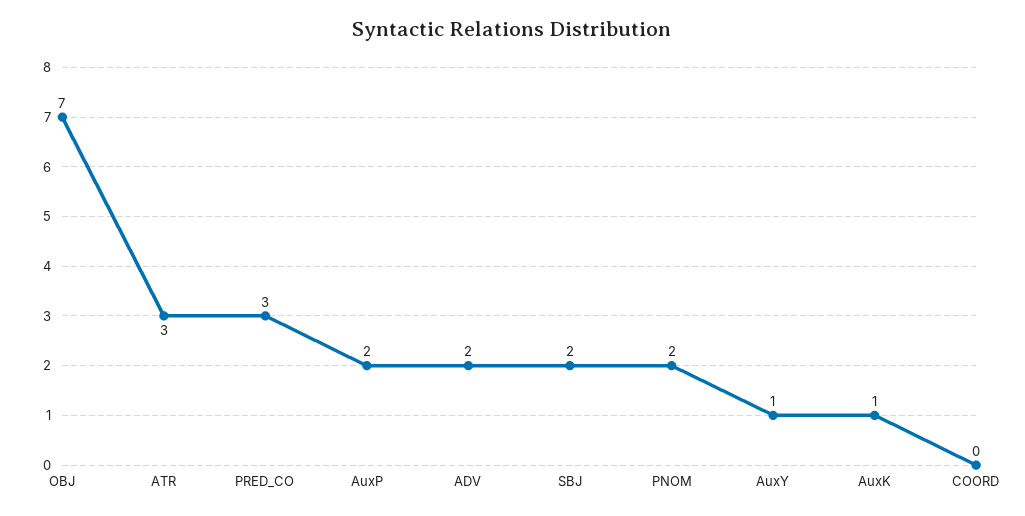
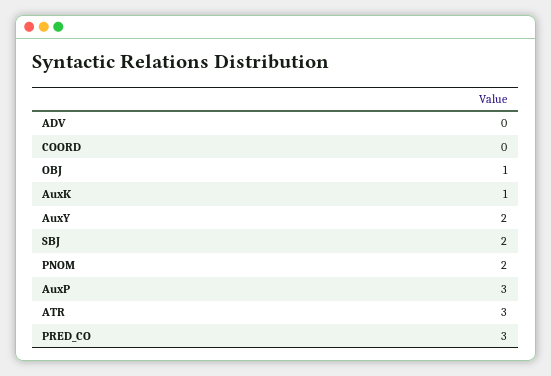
OBJ: 7 -> 1
AuxP: 2 -> 3
ADV: 2 -> 0
AuxY: 1 -> 2

